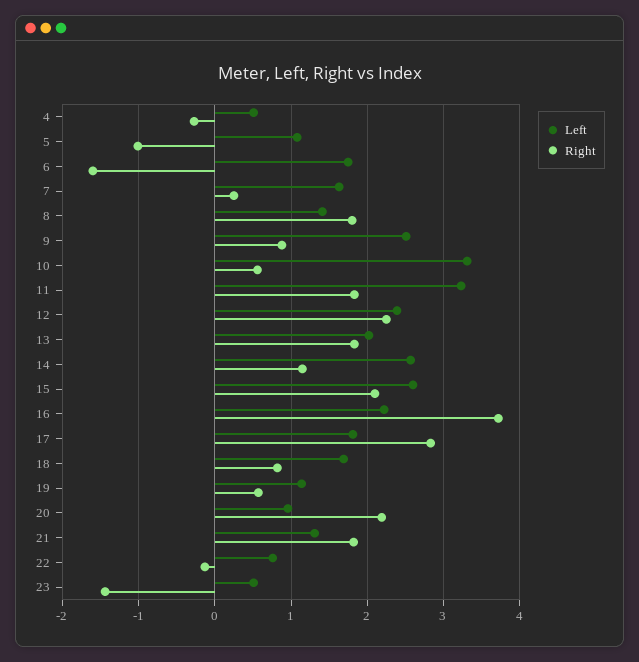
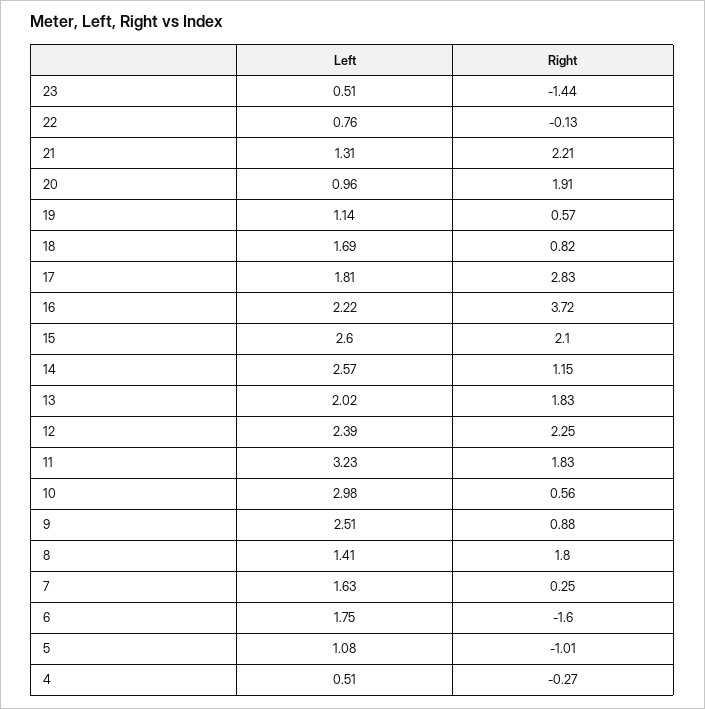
Left, 10: 3.3 -> 2.98
Right, 20: 2.2 -> 1.91
Right, 21: 1.8 -> 2.21

